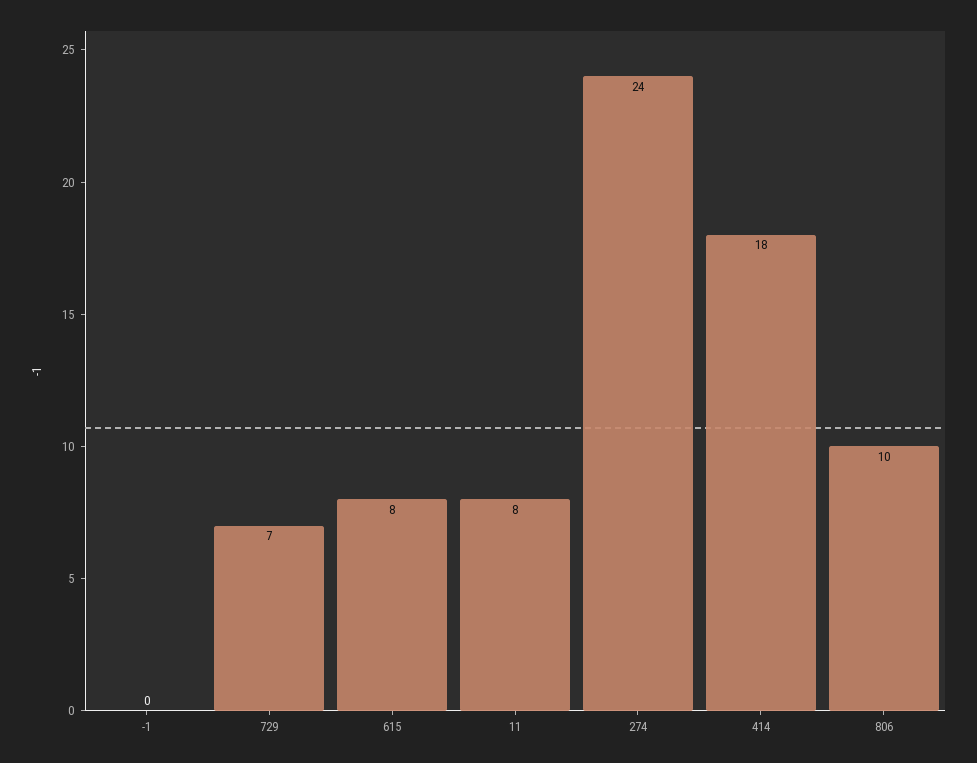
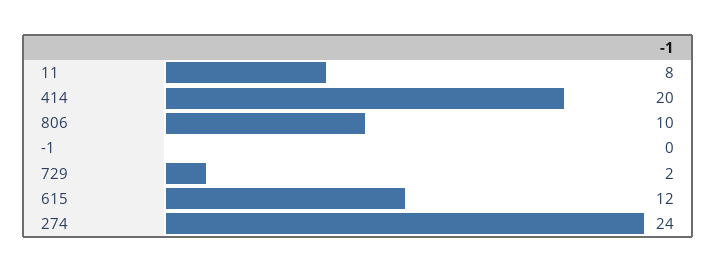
729: 7 -> 2
615: 8 -> 12
414: 18 -> 20

